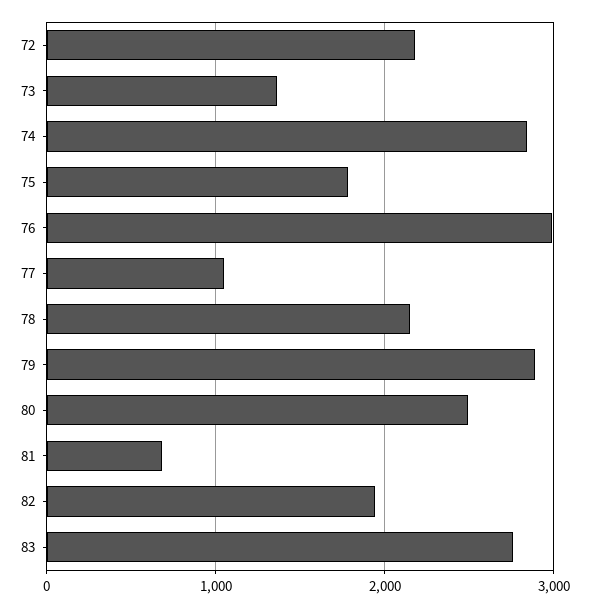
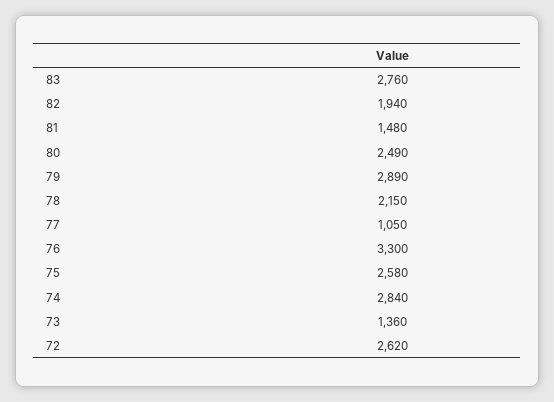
72: 2200 -> 2620
75: 1800 -> 2580
76: 3000 -> 3300
81: 700 -> 1480

